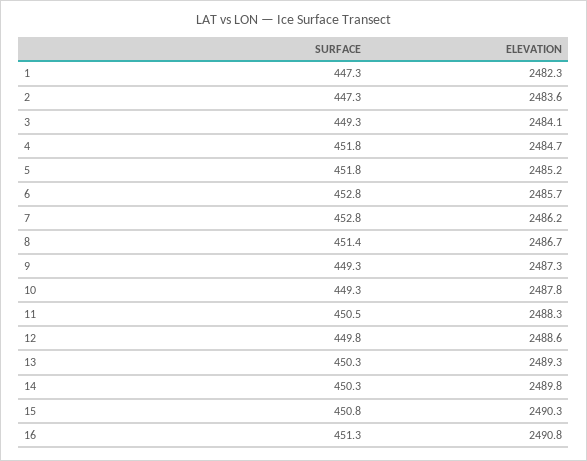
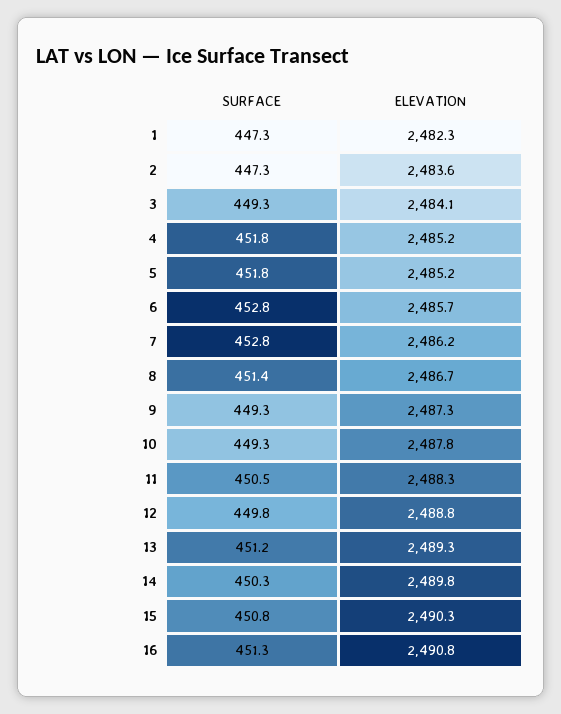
ELEVATION, 4: 2484.7 -> 2485.2
ELEVATION, 12: 2488.6 -> 2488.8
SURFACE, 13: 450.3 -> 451.2

